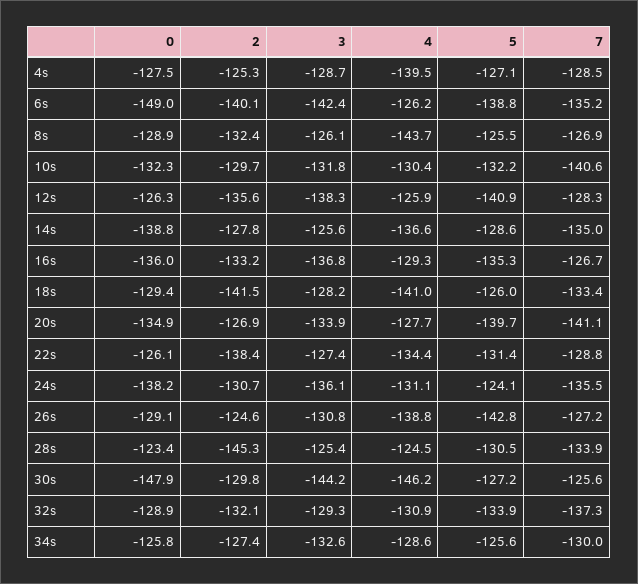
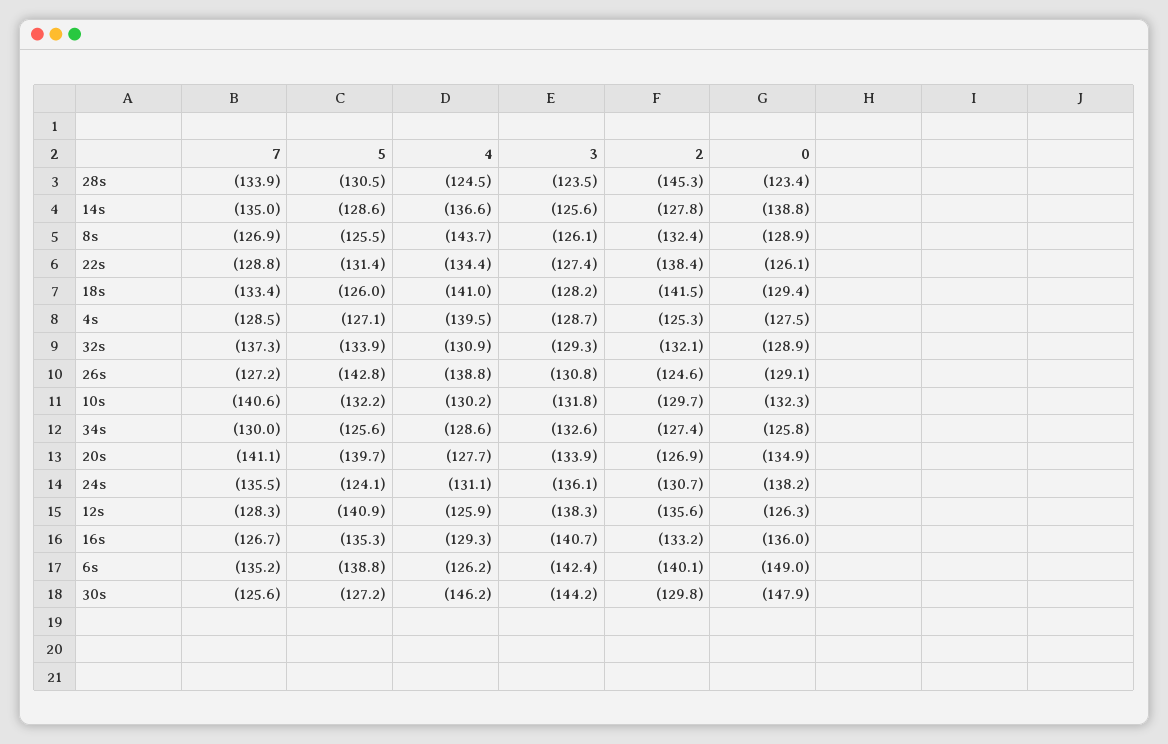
4, 10s: -130.4 -> -130.2
3, 16s: -136.8 -> -140.7
3, 28s: -125.4 -> -123.5

